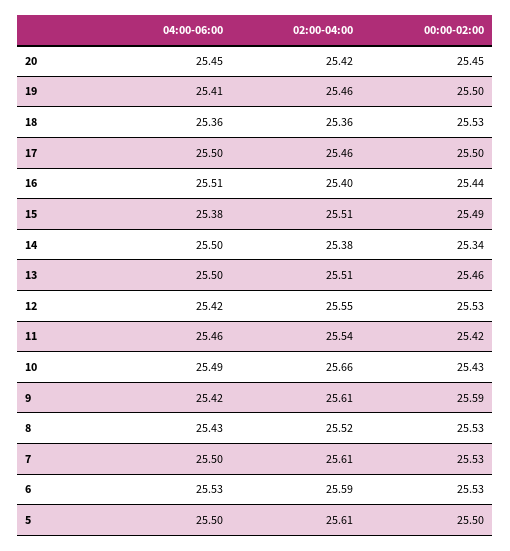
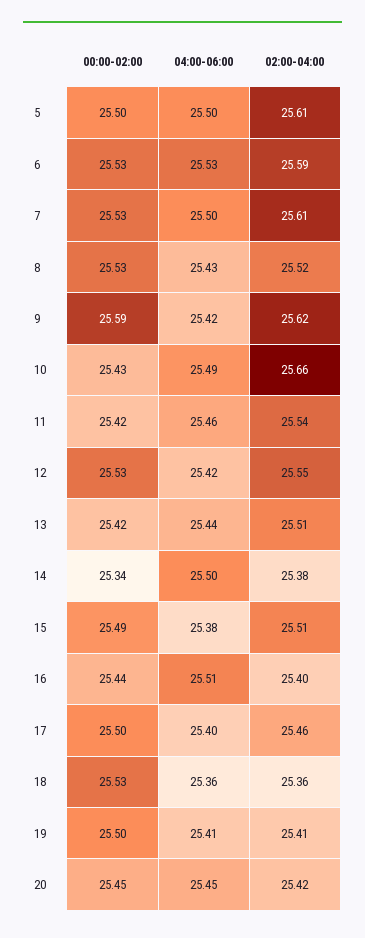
02:00-04:00, 19: 25.46 -> 25.41
04:00-06:00, 17: 25.5 -> 25.4
04:00-06:00, 13: 25.5 -> 25.44
00:00-02:00, 13: 25.46 -> 25.42
02:00-04:00, 9: 25.61 -> 25.62

